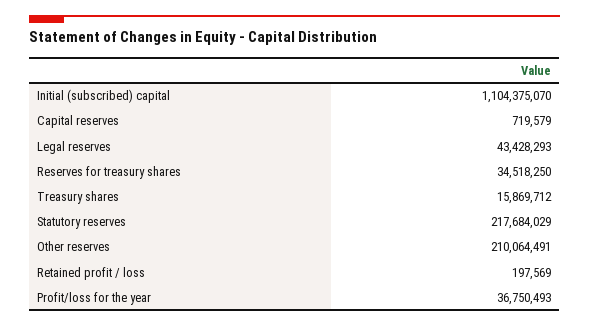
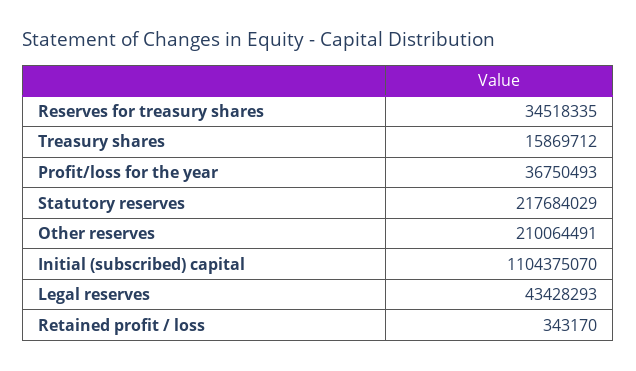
Capital reserves: 719579 -> none
Reserves for treasury shares: 34518250 -> 34518335
Retained profit / loss: 197569 -> 343170

